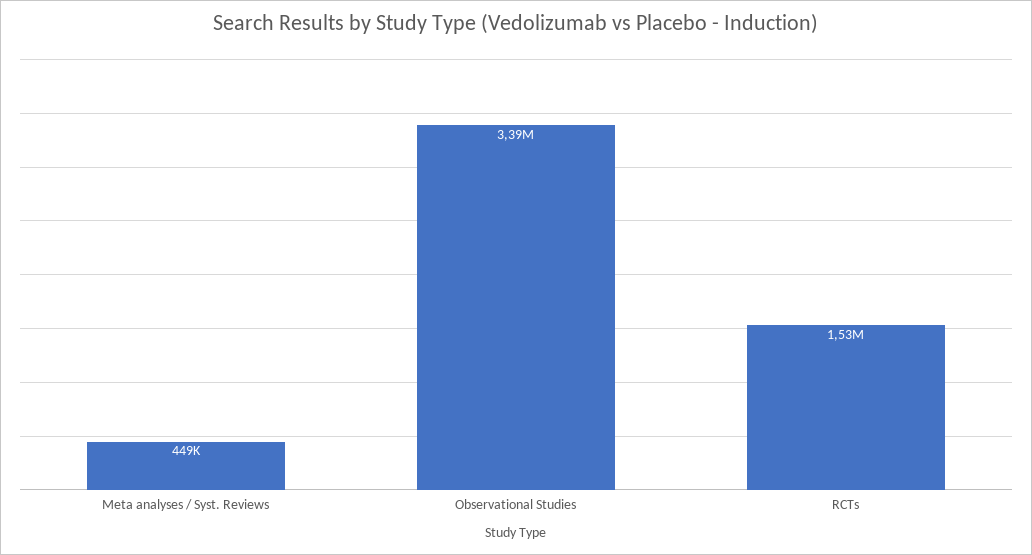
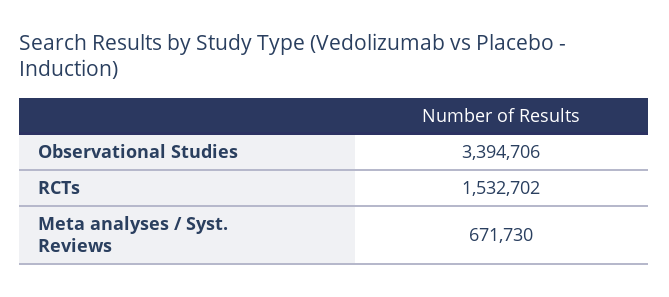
Meta analyses / Syst. Reviews: 449000 -> 671730

